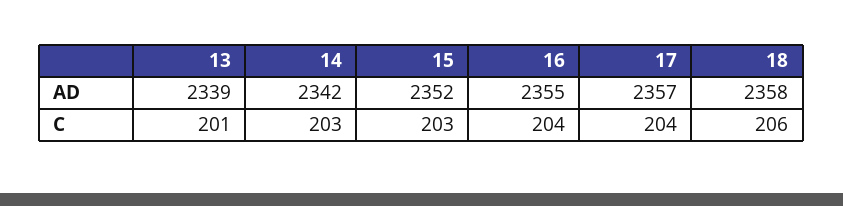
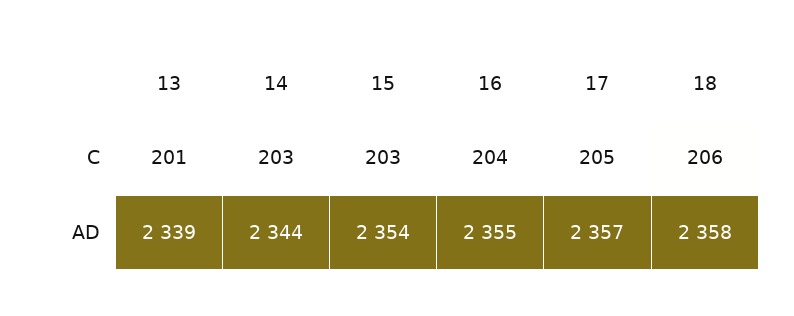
14, AD: 2342 -> 2344
15, AD: 2352 -> 2354
17, C: 204 -> 205

